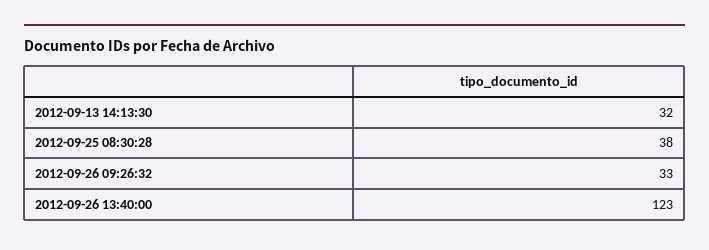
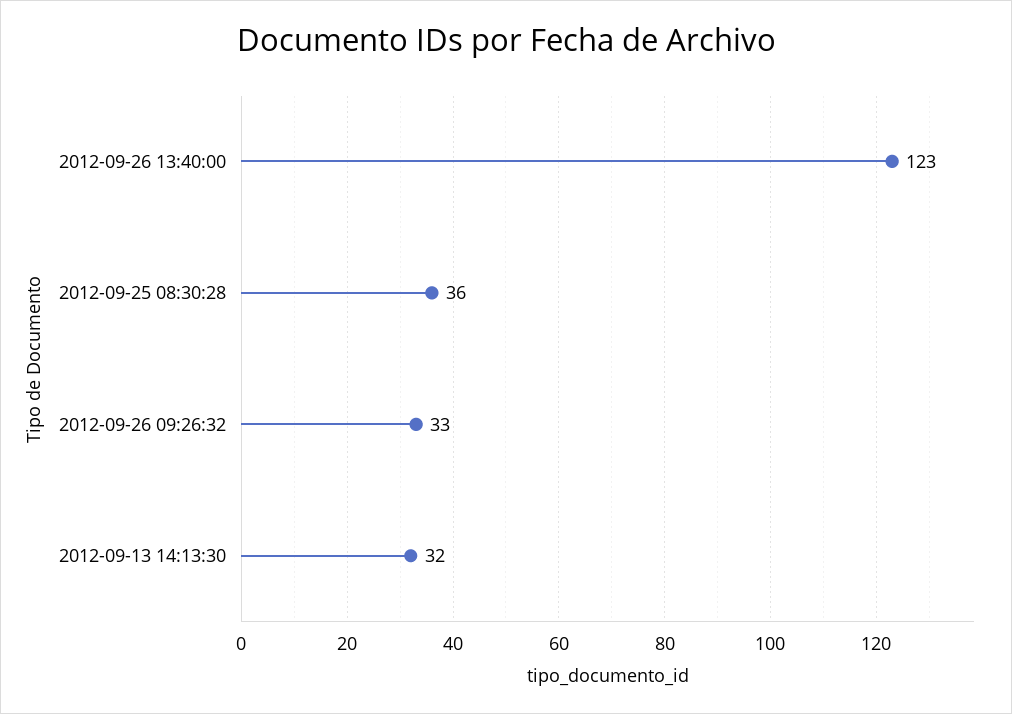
2012-09-25 08:30:28: 38 -> 36

